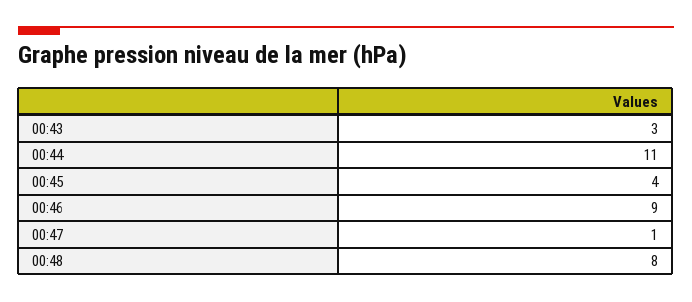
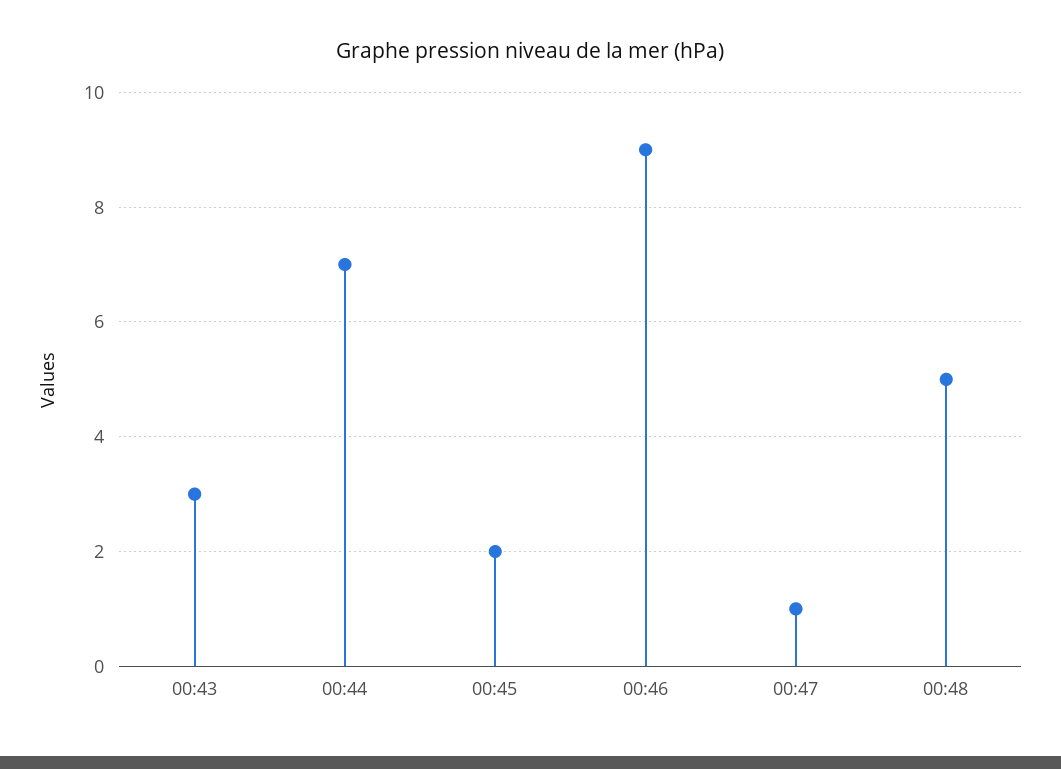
00:44: 11 -> 7
00:45: 4 -> 2
00:48: 8 -> 5

